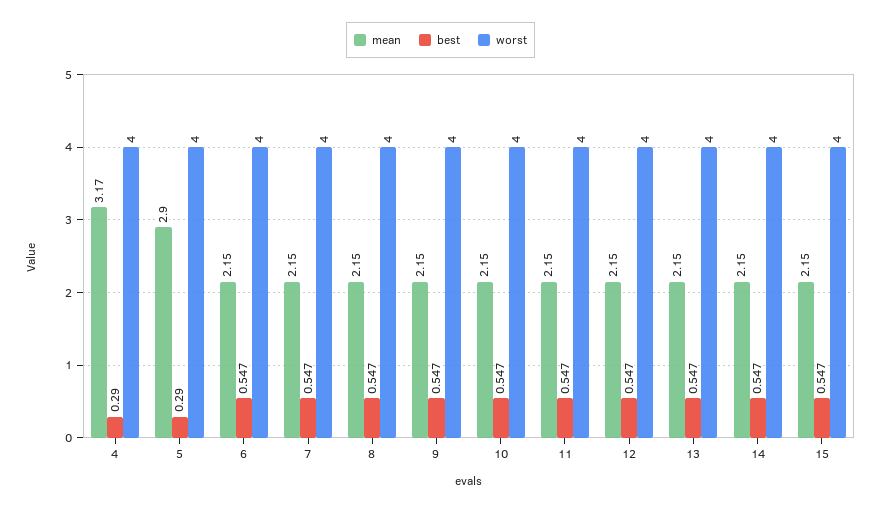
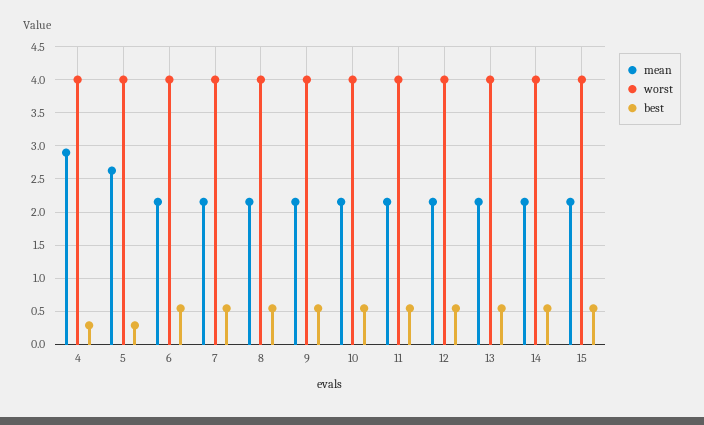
mean, 4: 3.17 -> 2.9
mean, 5: 2.9 -> 2.6

